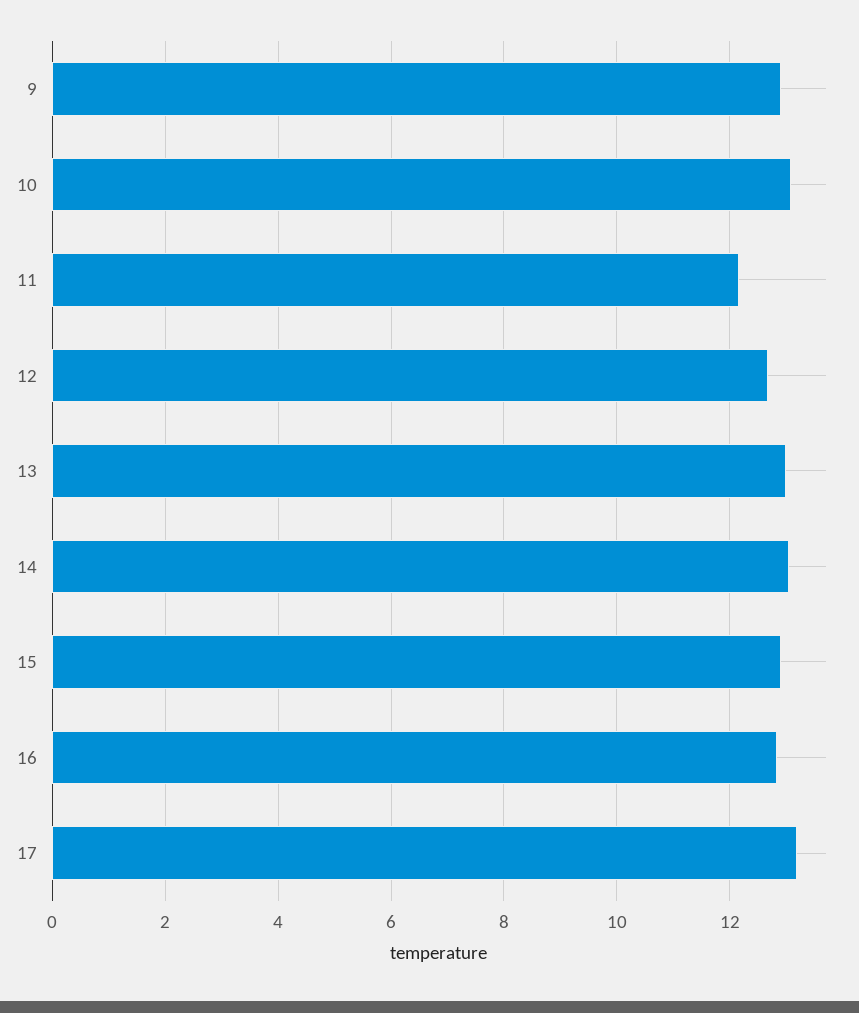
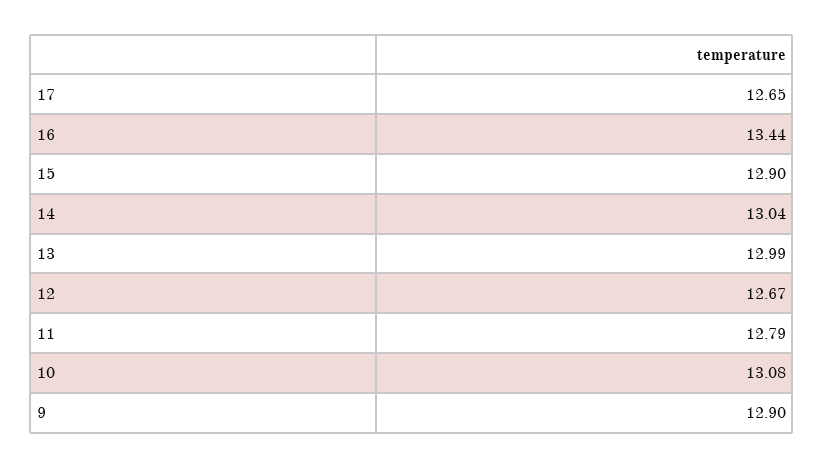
11: 12.2 -> 12.79
16: 12.8 -> 13.44
17: 13.2 -> 12.65

